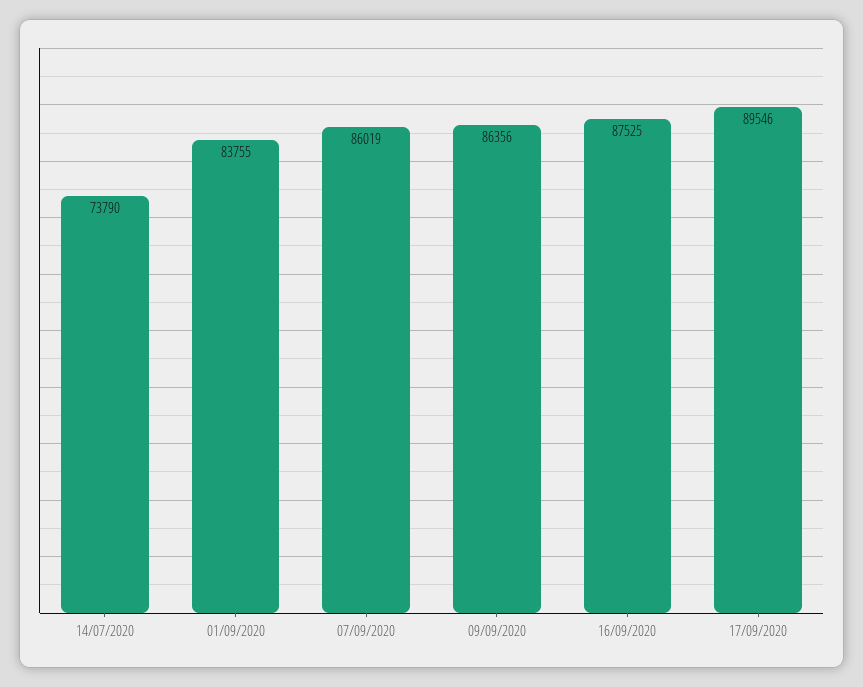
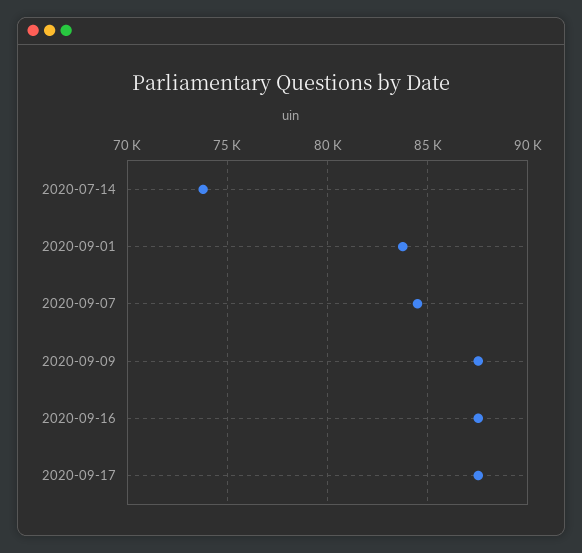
07/09/2020: 86019 -> 84500
09/09/2020: 86356 -> 87500
17/09/2020: 89546 -> 87500

